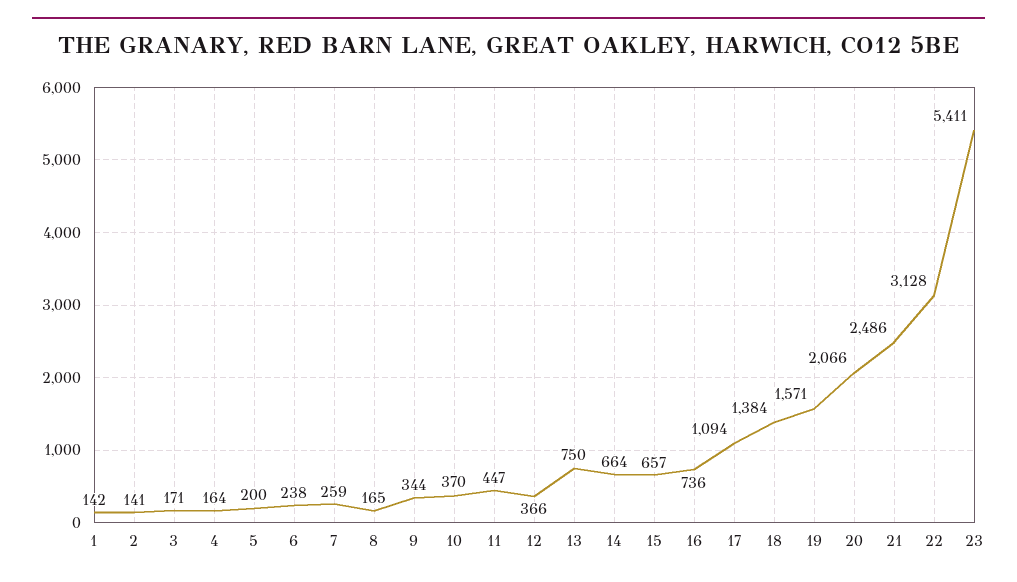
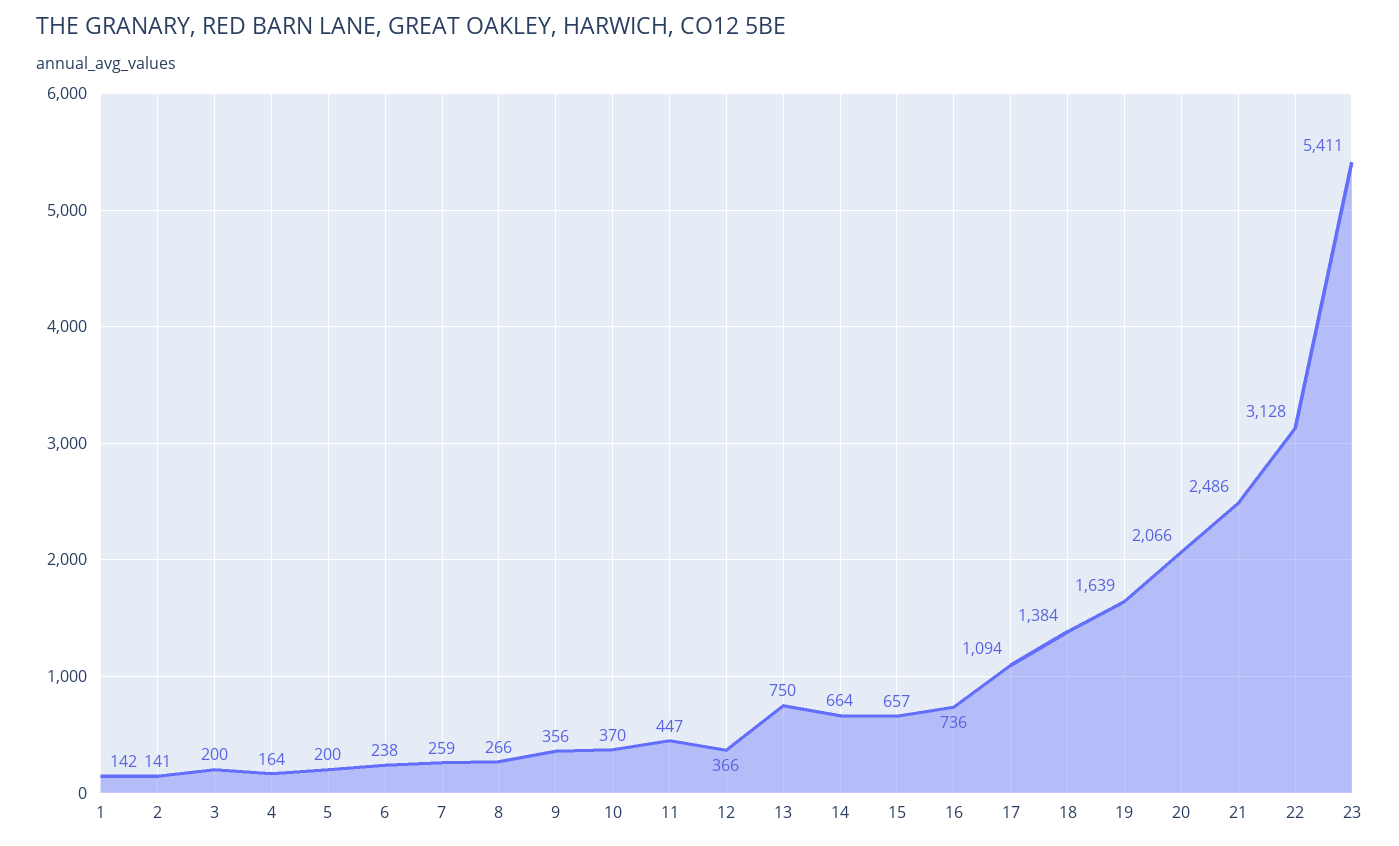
3: 171 -> 200
8: 165 -> 266
9: 344 -> 356
19: 1571 -> 1639

